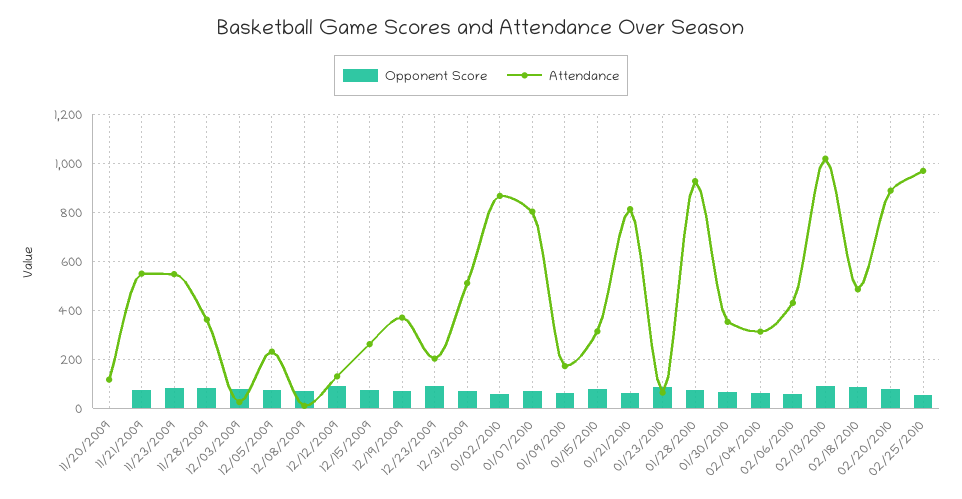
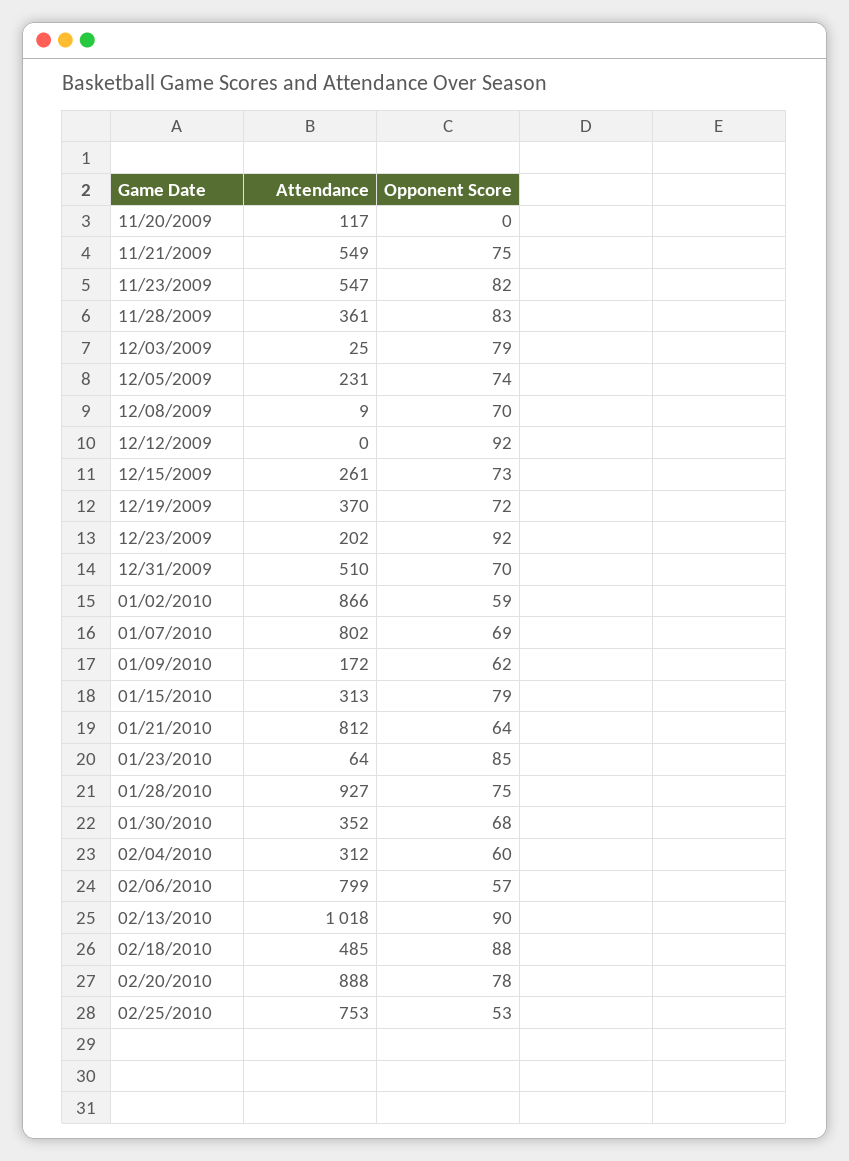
Attendance, 12/12/2009: 125 -> 0
Attendance, 02/06/2010: 425 -> 799
Attendance, 02/25/2010: 975 -> 753

